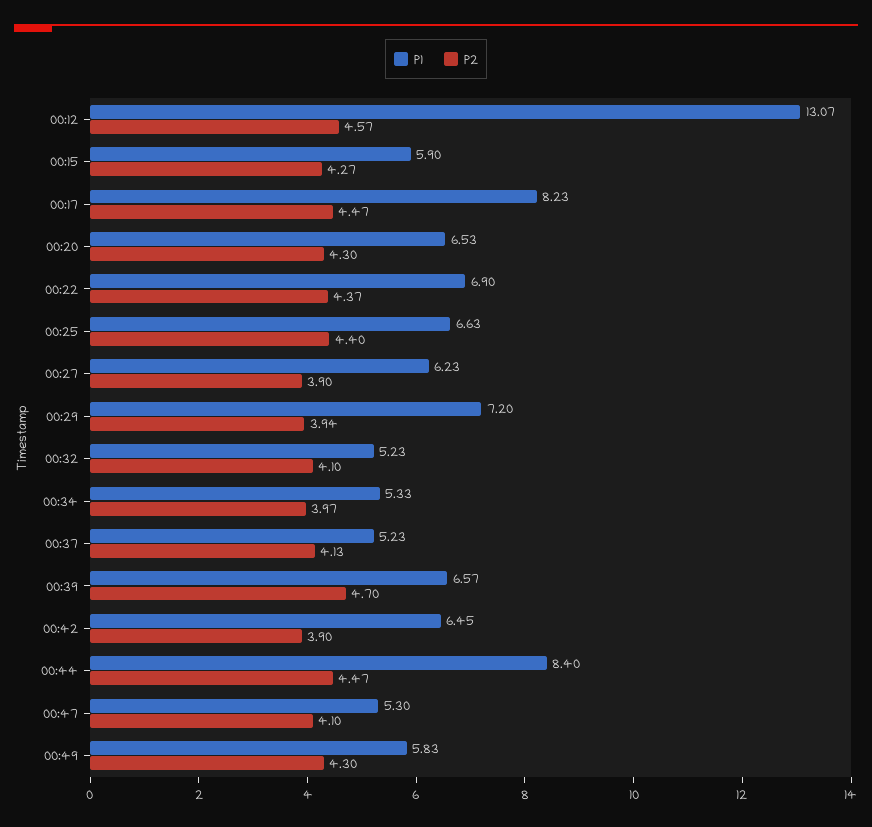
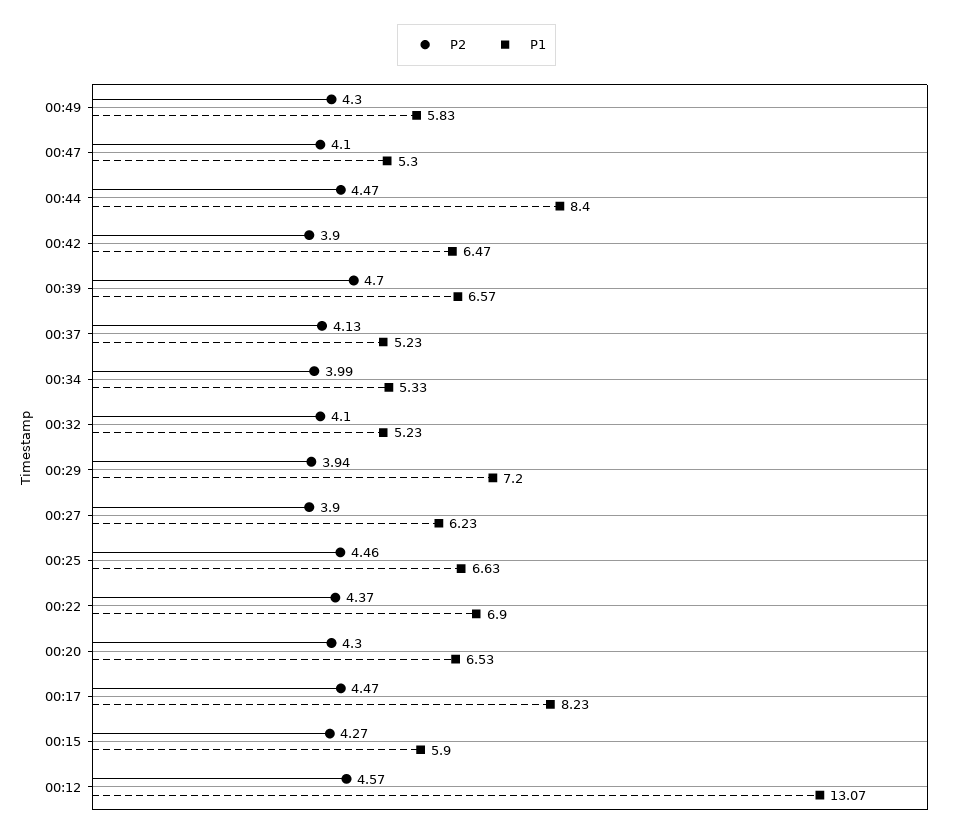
P2, 00:25: 4.4 -> 4.46
P2, 00:34: 3.97 -> 3.99
P1, 00:42: 6.45 -> 6.47

